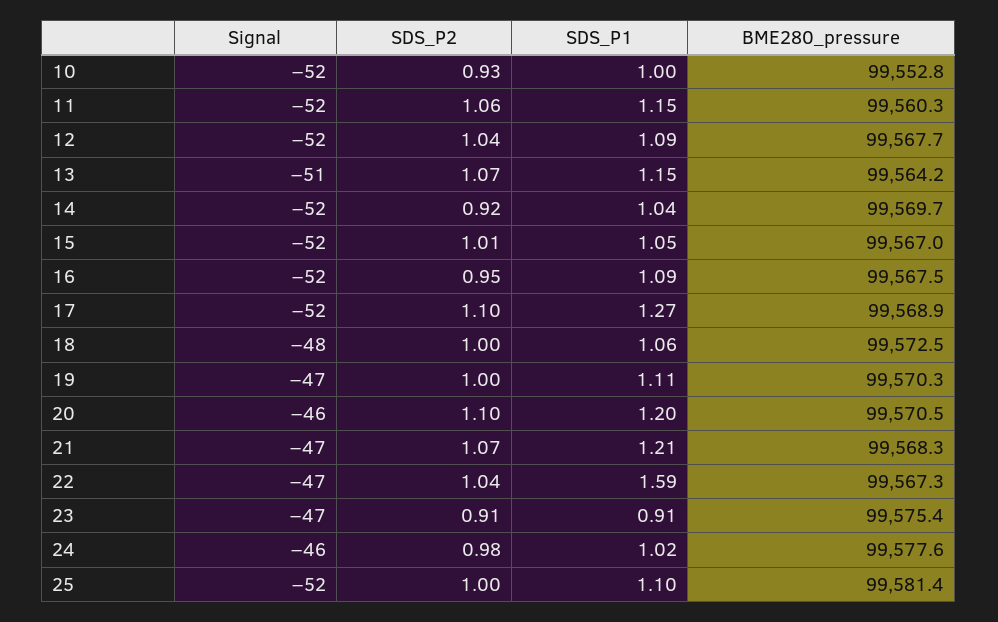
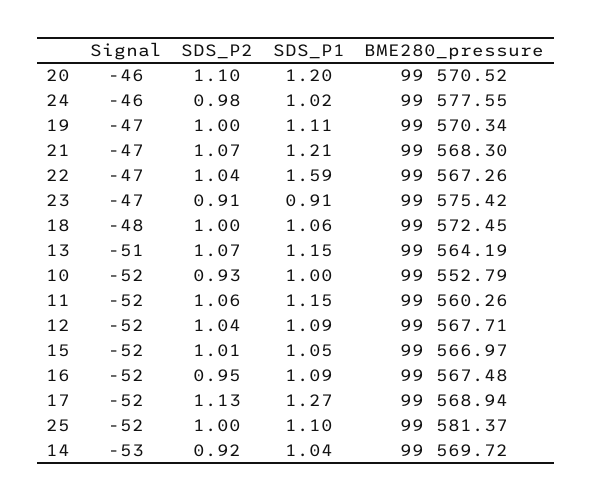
Signal, 14: -52 -> -53
SDS_P2, 17: 1.1 -> 1.13

